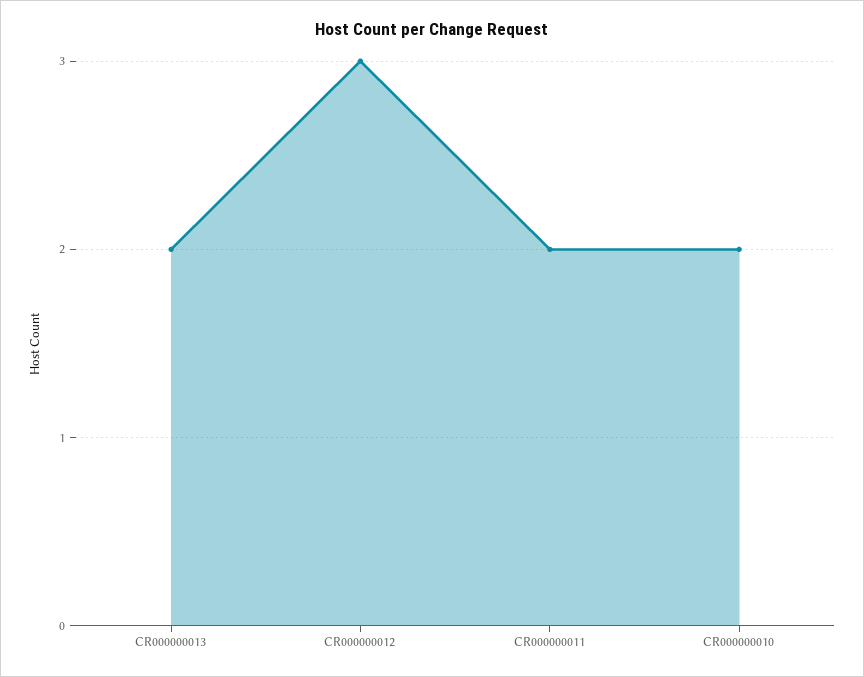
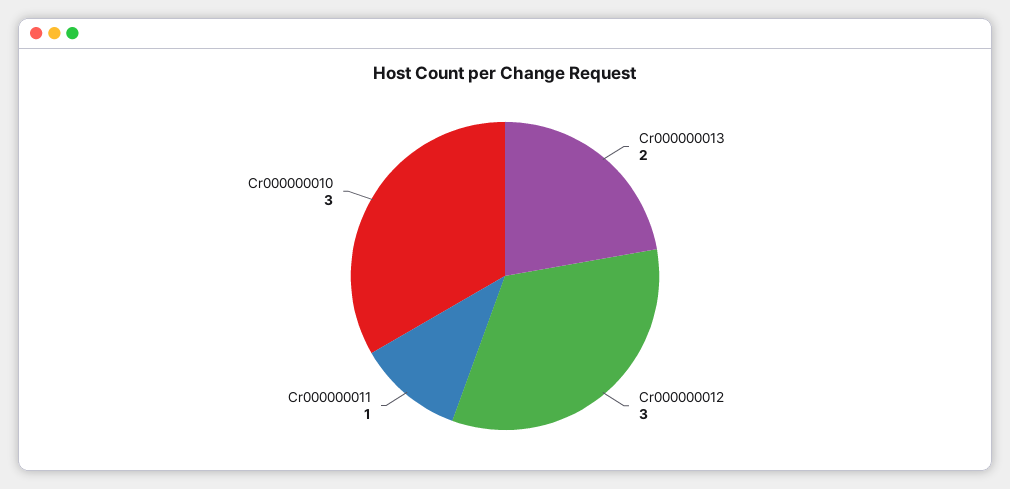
CR000000011: 2 -> 1
CR000000010: 2 -> 3

